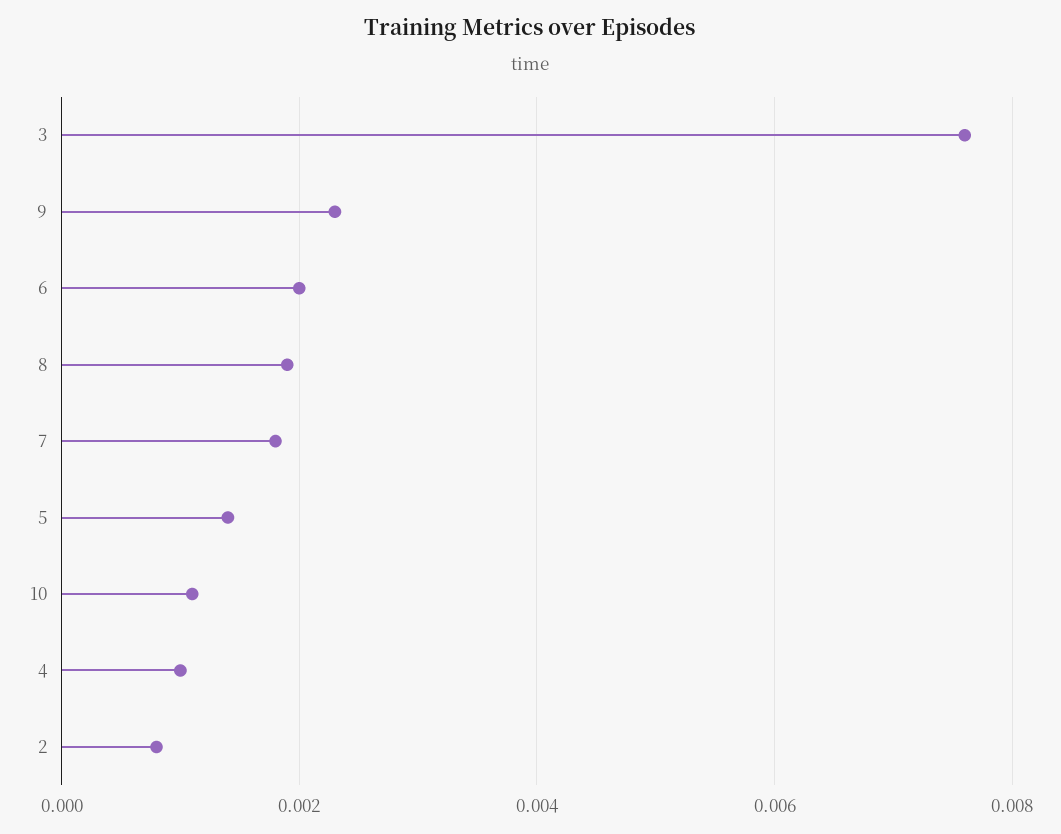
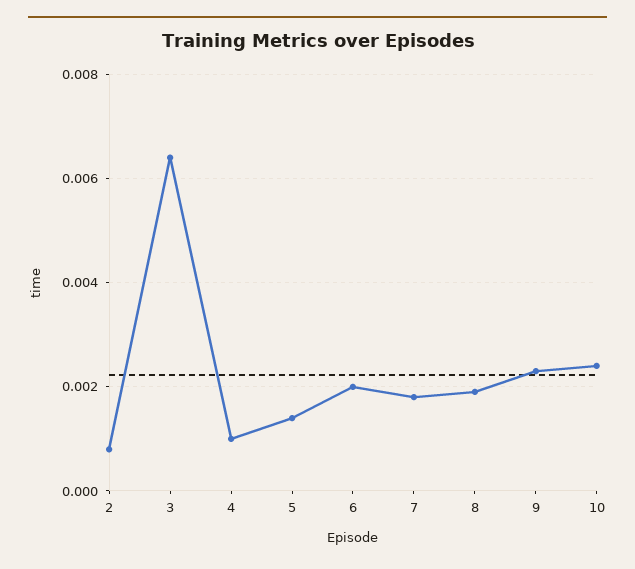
3: 0.0075 -> 0.0065
10: 0.001 -> 0.0025

